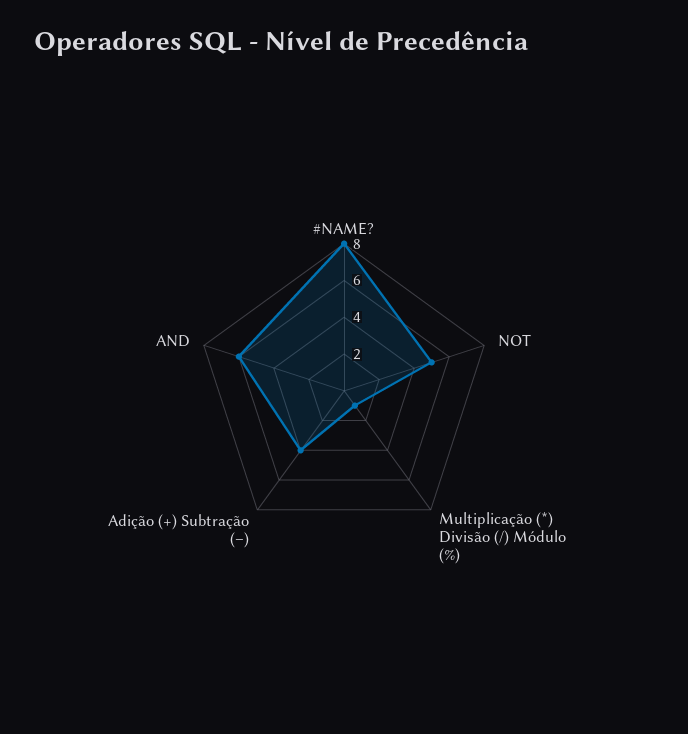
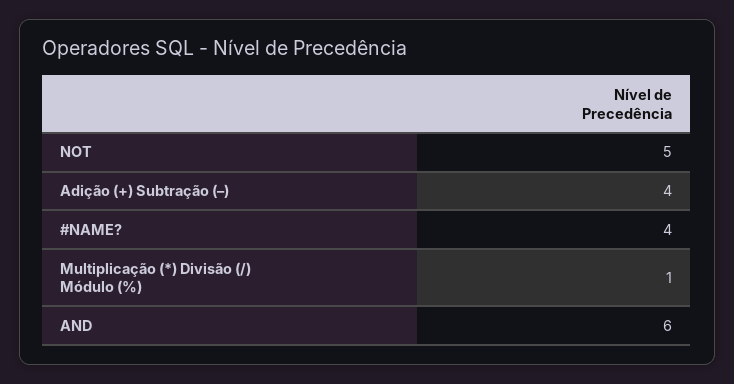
#NAME?: 8 -> 4

